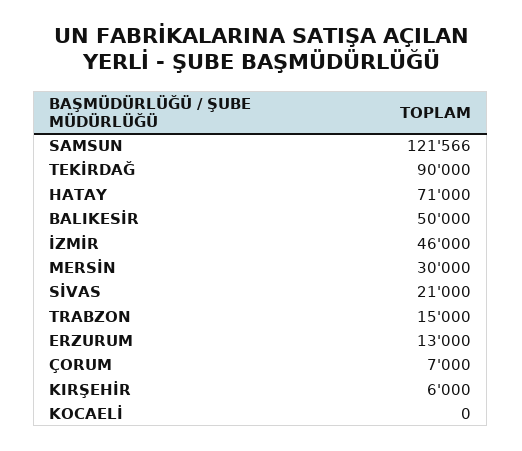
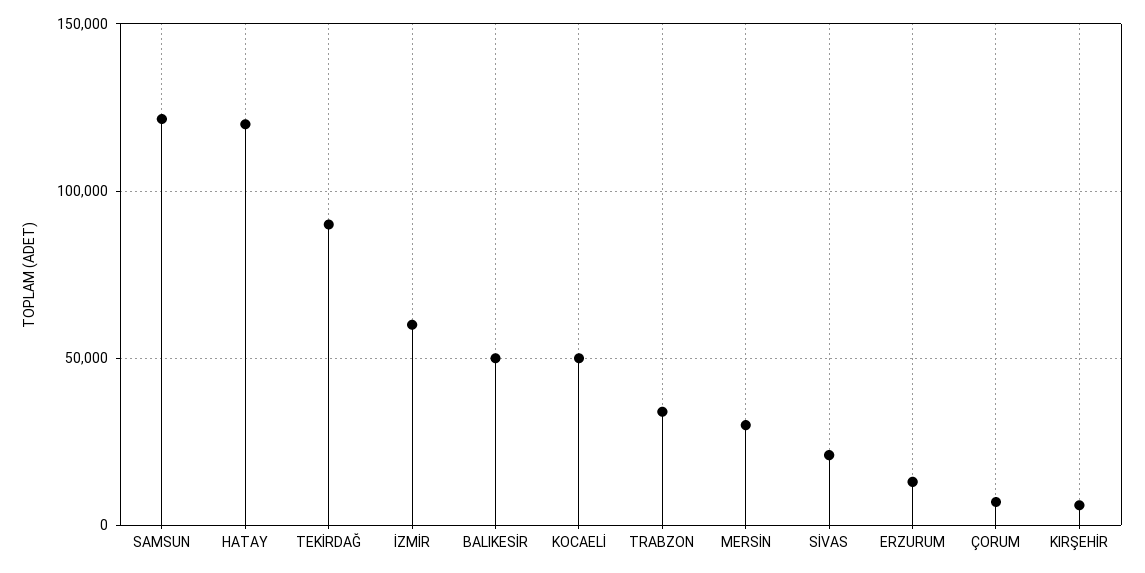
HATAY: 71000 -> 120000
İZMİR: 46000 -> 60000
TRABZON: 15000 -> 35000
KOCAELİ: 0 -> 50000

